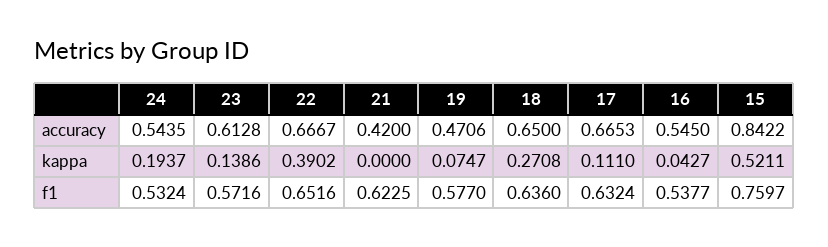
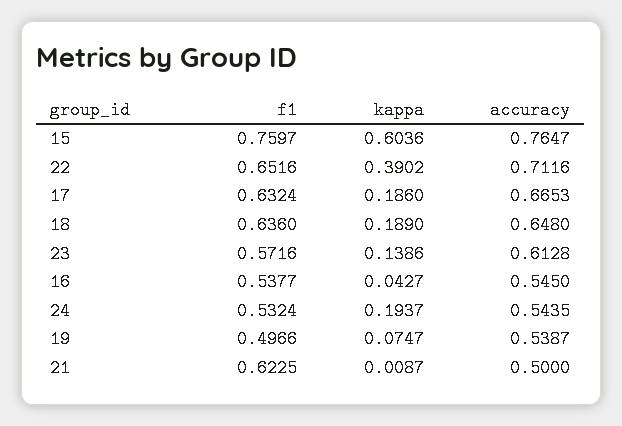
22, accuracy: 0.6667 -> 0.7116
21, accuracy: 0.42 -> 0.5
19, accuracy: 0.4706 -> 0.5387
18, accuracy: 0.65 -> 0.648
15, accuracy: 0.8422 -> 0.7647
21, kappa: 0 -> 0.0087
18, kappa: 0.2708 -> 0.189
17, kappa: 0.111 -> 0.186
15, kappa: 0.5211 -> 0.6036
19, f1: 0.577 -> 0.4966

